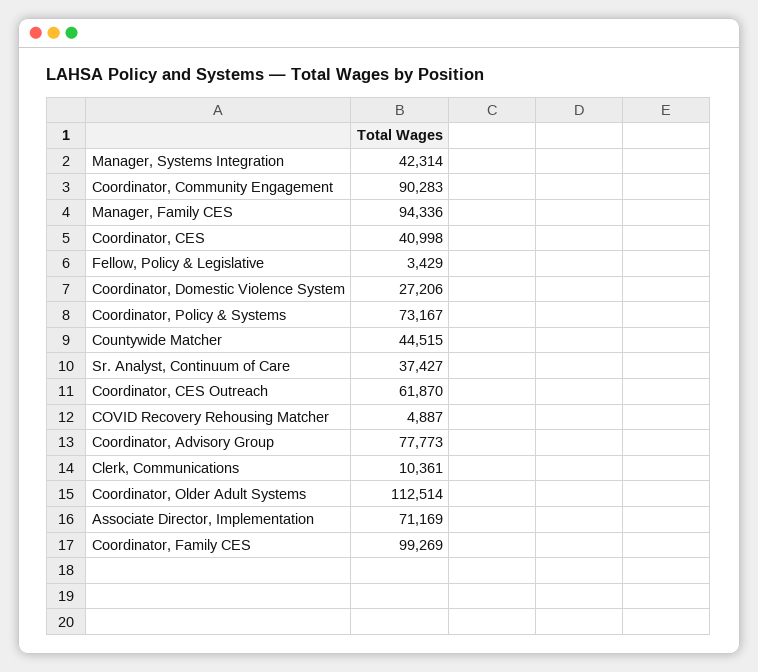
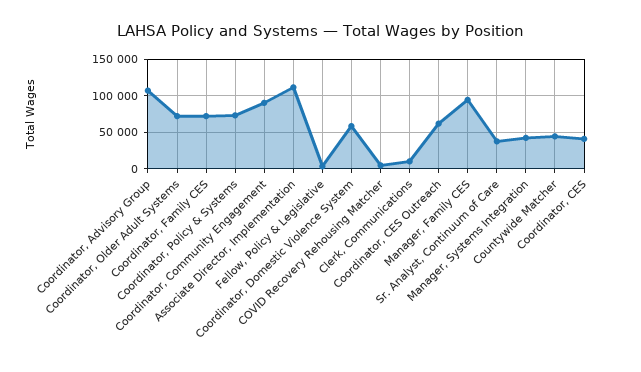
Coordinator, Domestic Violence System: 27206 -> 60000
Coordinator, Advisory Group: 77773 -> 110000
Coordinator, Older Adult Systems: 112514 -> 70000
Associate Director, Implementation: 71169 -> 110000
Coordinator, Family CES: 99269 -> 70000

